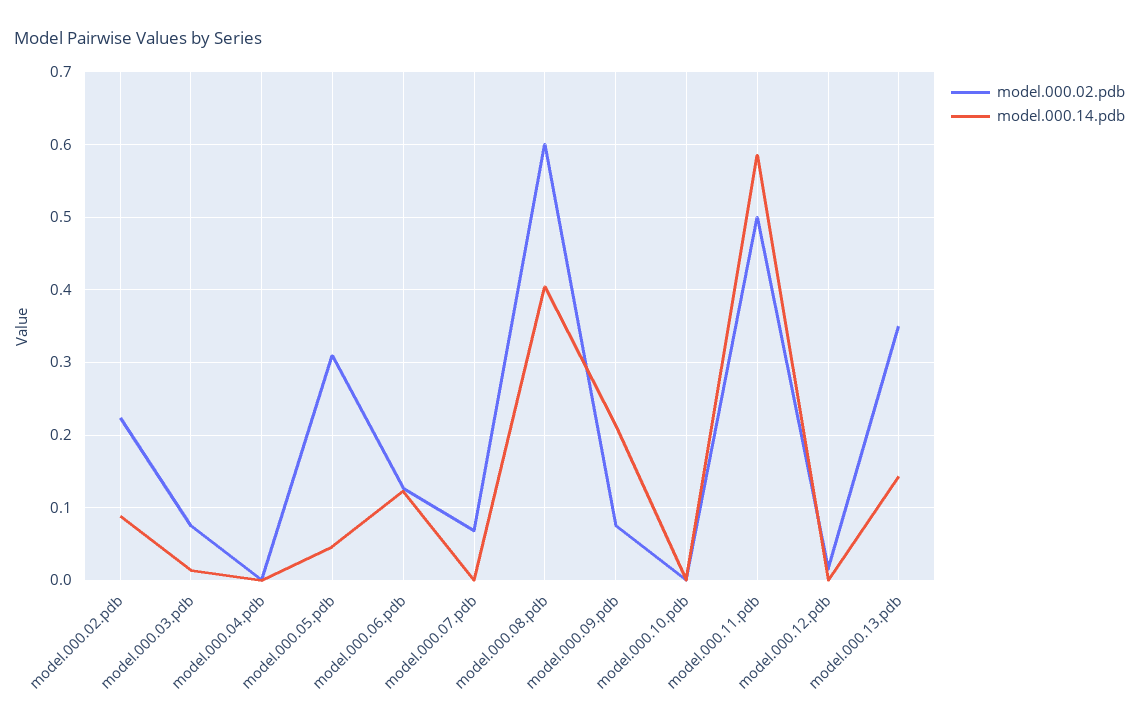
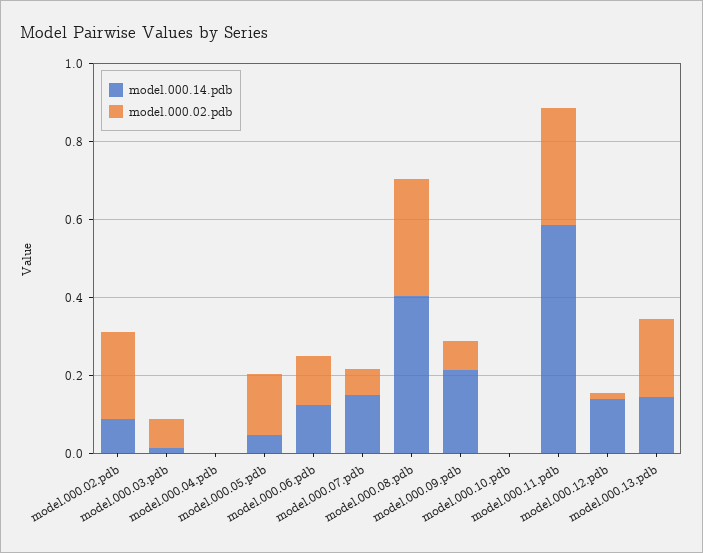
model.000.02.pdb, model.000.05.pdb: 0.31 -> 0.15
model.000.14.pdb, model.000.07.pdb: 0 -> 0.15
model.000.02.pdb, model.000.08.pdb: 0.6 -> 0.3
model.000.02.pdb, model.000.11.pdb: 0.5 -> 0.3
model.000.14.pdb, model.000.12.pdb: 0 -> 0.15
model.000.02.pdb, model.000.13.pdb: 0.35 -> 0.2

